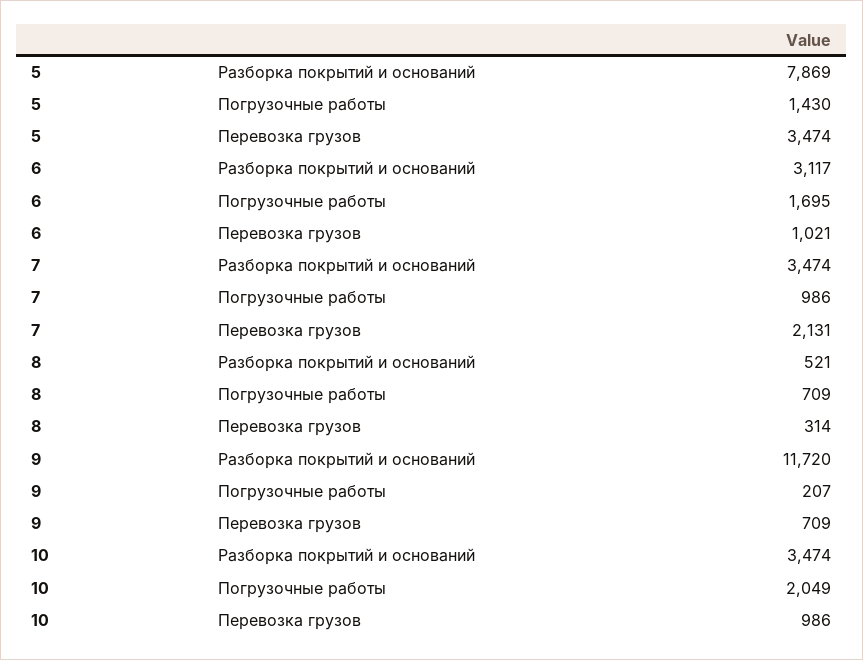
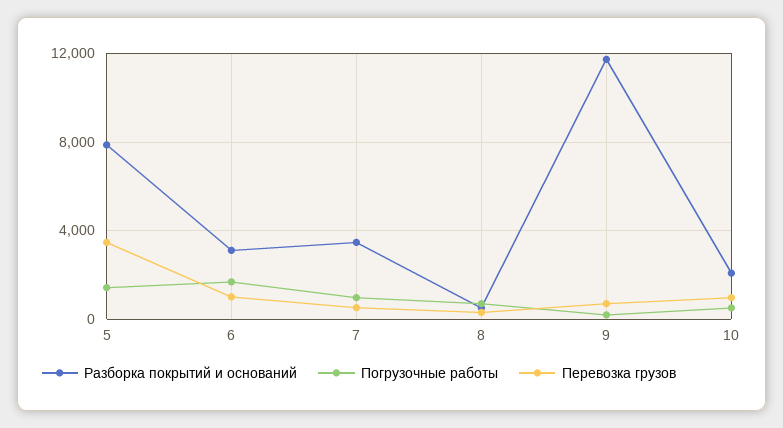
Перевозка грузов, 7: 2131 -> 500
Разборка покрытий и оснований, 10: 3474 -> 2000
Погрузочные работы, 10: 2049 -> 500

